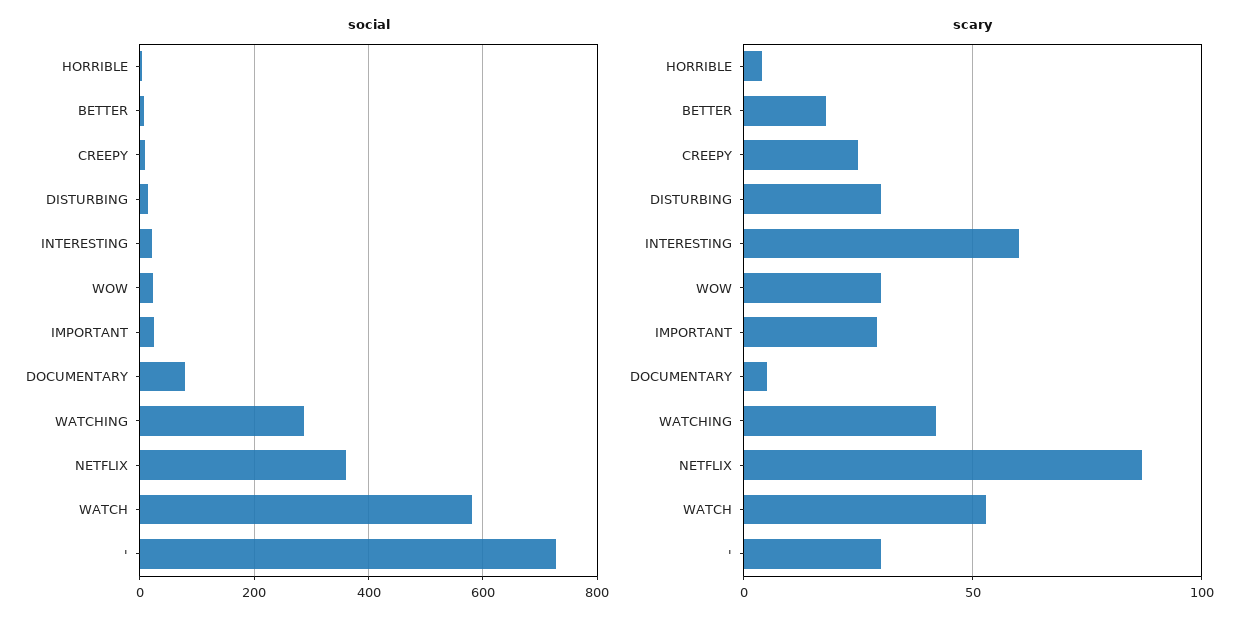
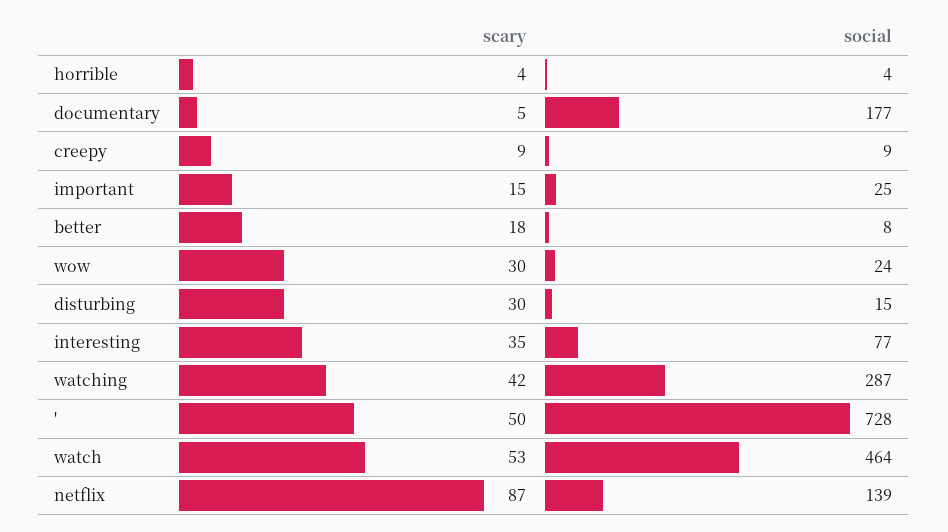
social, INTERESTING: 20 -> 77
social, DOCUMENTARY: 80 -> 177
social, NETFLIX: 360 -> 139
social, WATCH: 580 -> 464
scary, CREEPY: 25 -> 9
scary, INTERESTING: 60 -> 35
scary, IMPORTANT: 30 -> 15
scary, ': 30 -> 50

